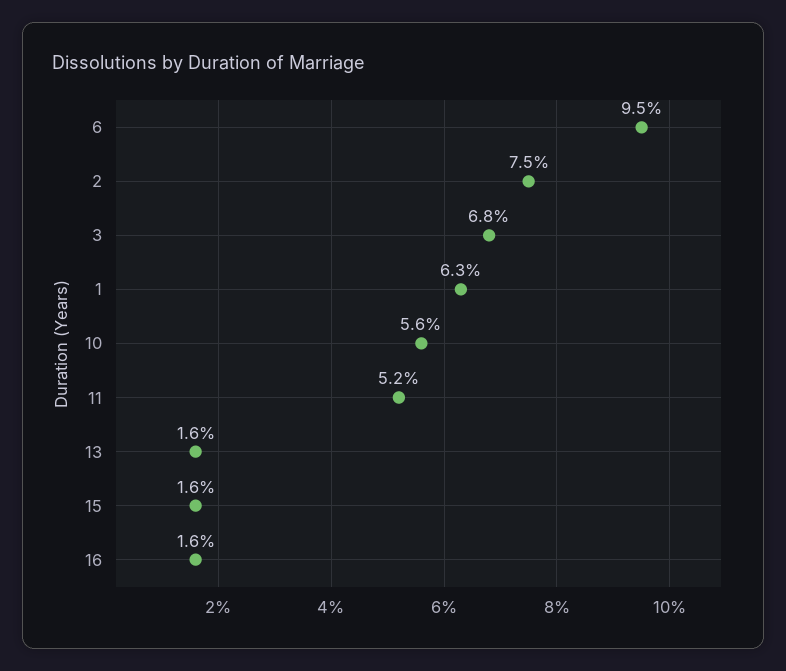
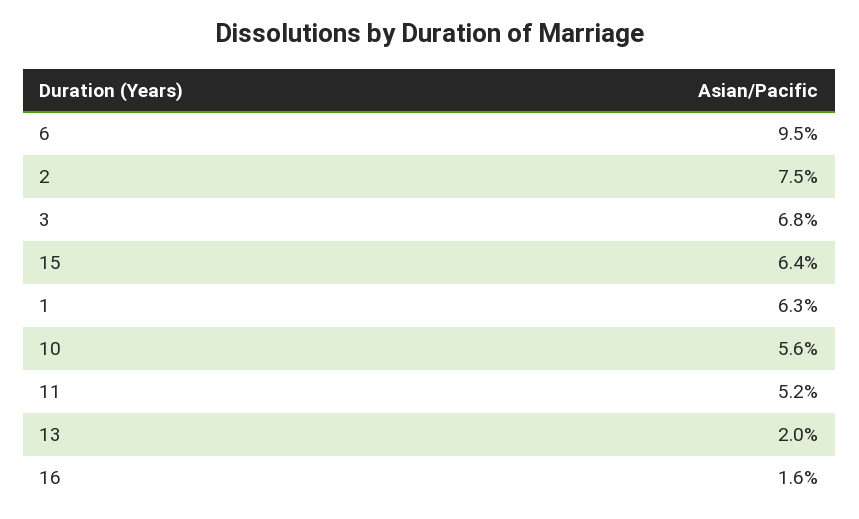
13: 1.6 -> 2
15: 1.6 -> 6.4

